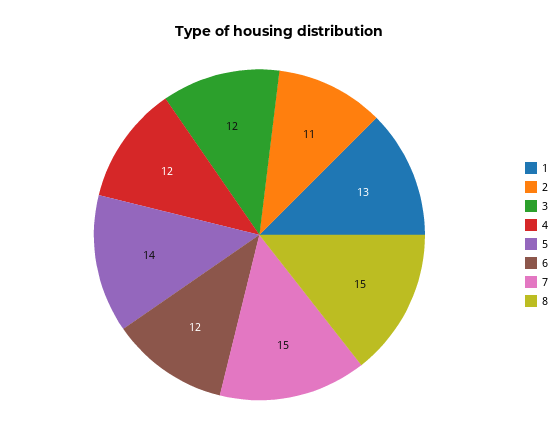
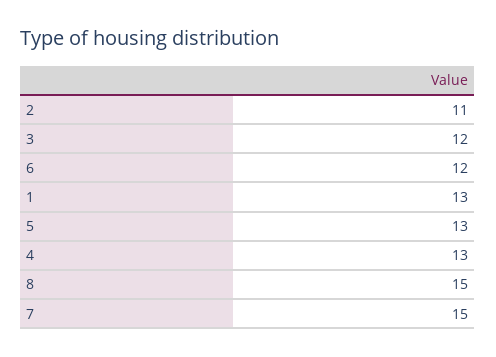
4: 12 -> 13
5: 14 -> 13

